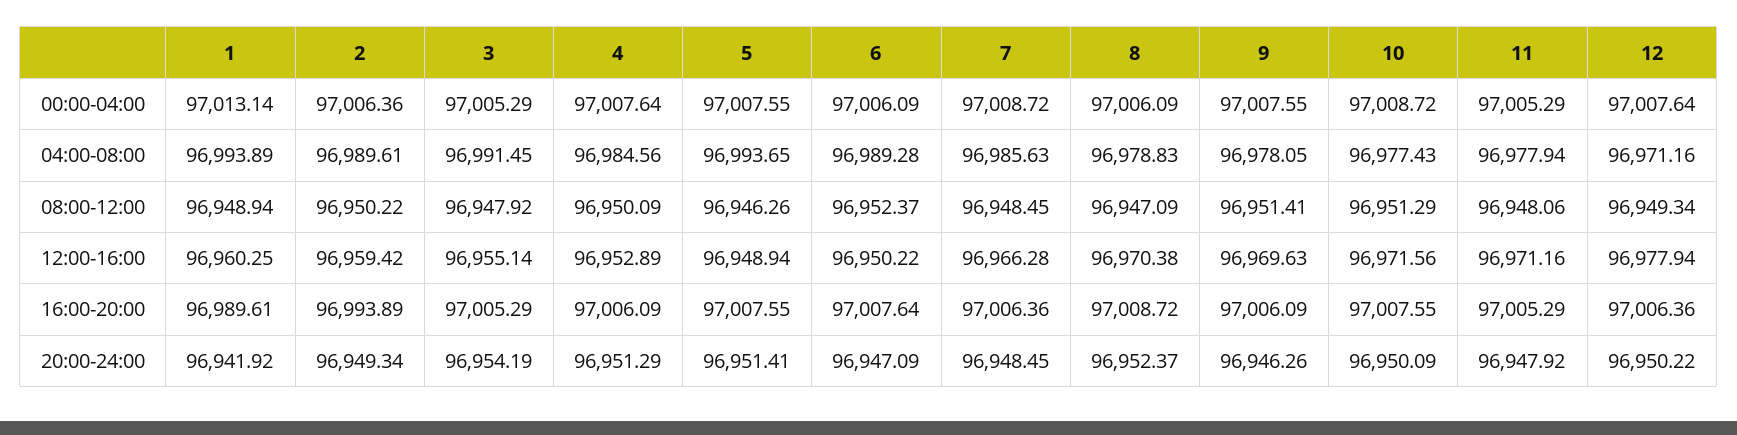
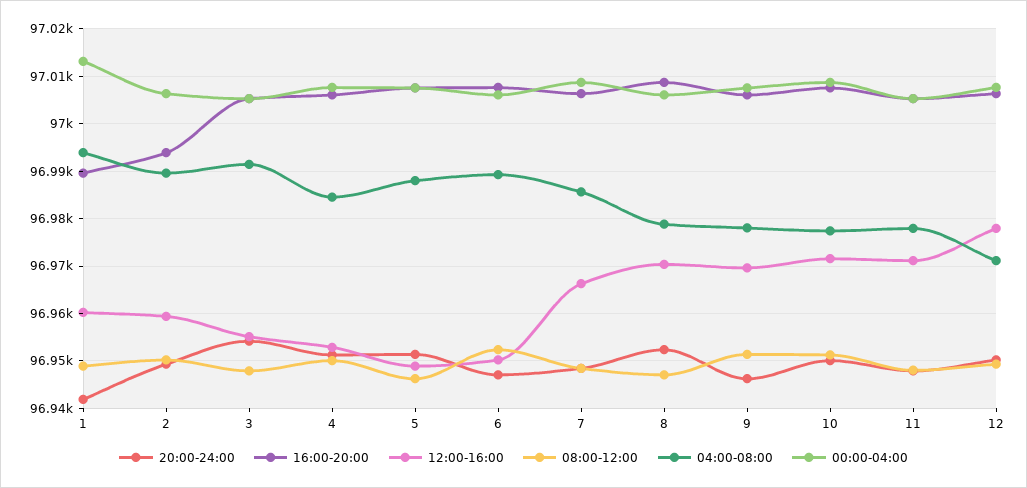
04:00-08:00, 5: 96993.65 -> 96988

